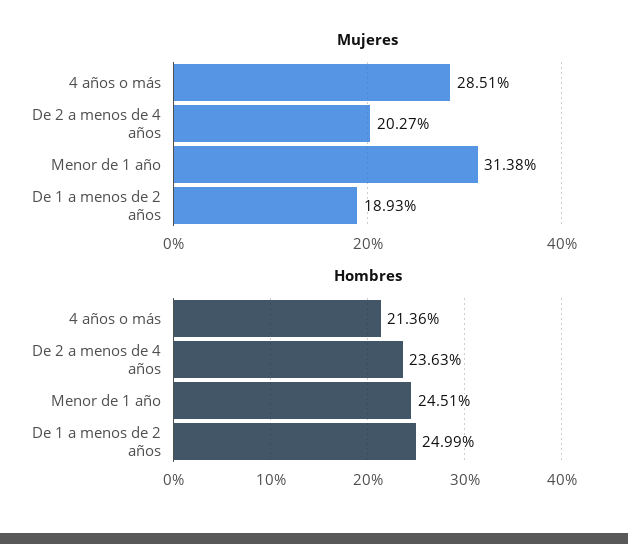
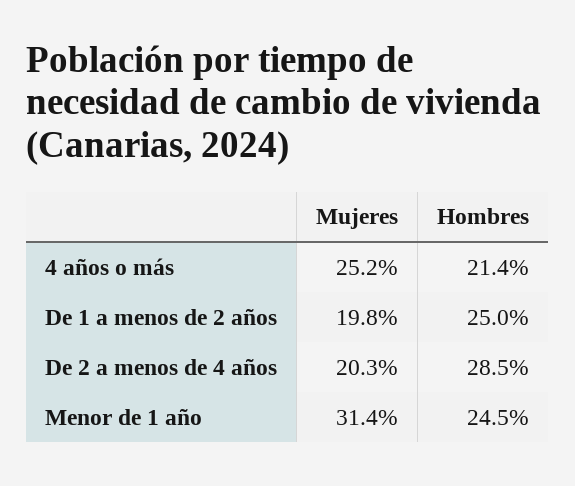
Mujeres, 4 años o más: 28.51 -> 25.2
Mujeres, De 1 a menos de 2 años: 18.93 -> 19.8
Hombres, De 2 a menos de 4 años: 23.63 -> 28.5

